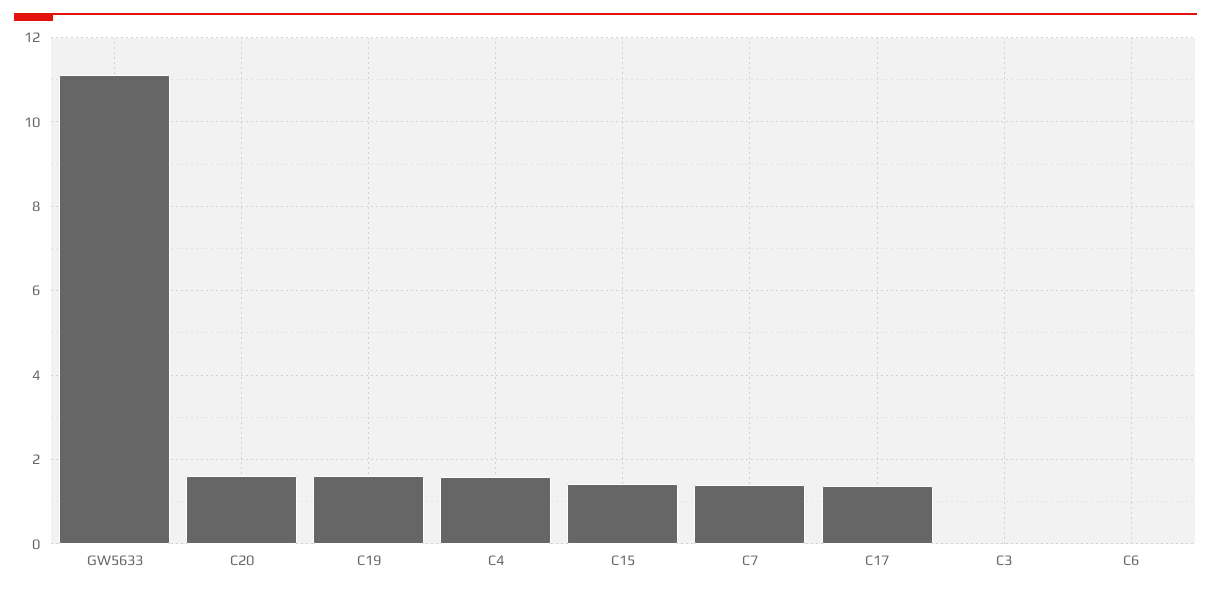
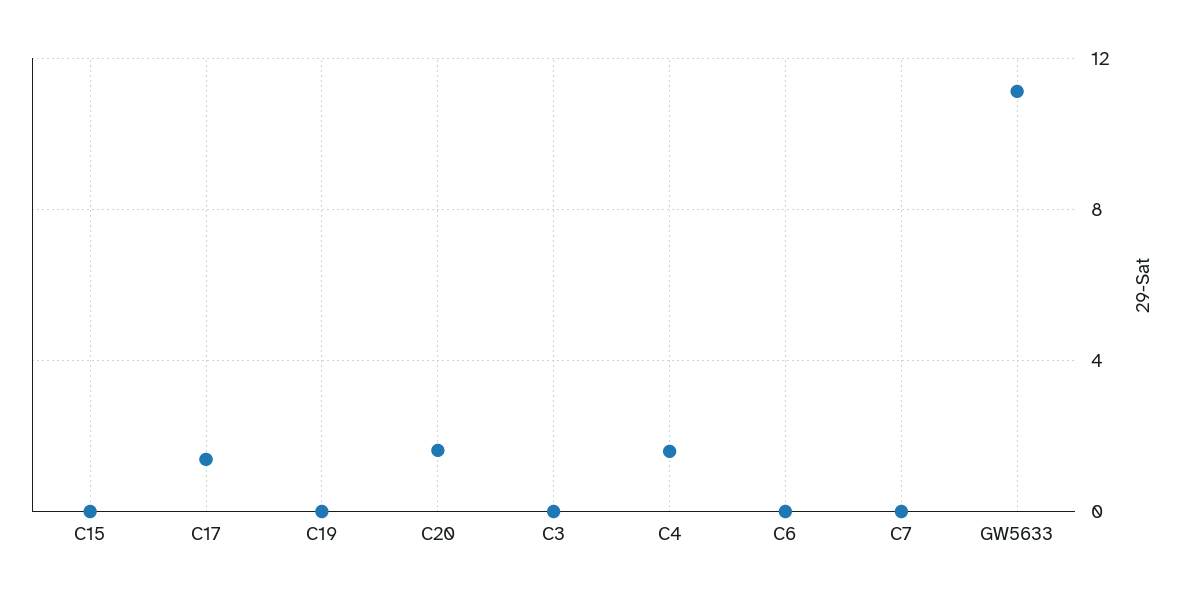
C19: 1.6 -> 0
C15: 1.4 -> 0
C7: 1.4 -> 0

